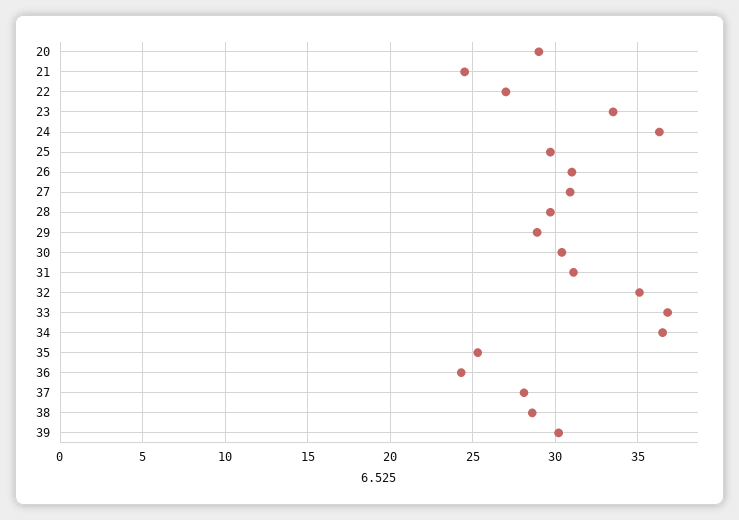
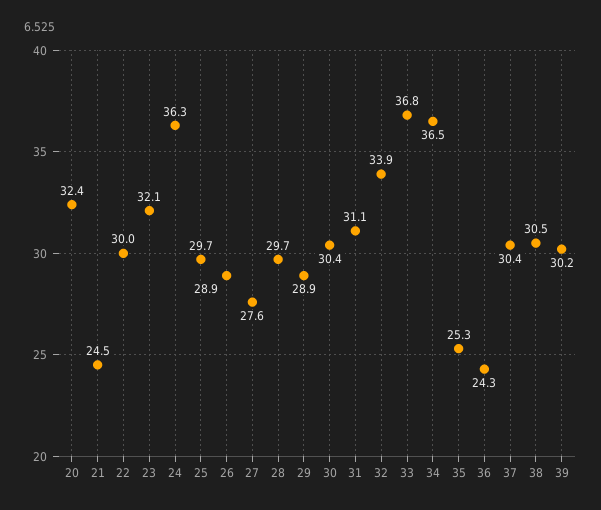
20: 29 -> 32.4
22: 27 -> 30
23: 33.5 -> 32.1
26: 31 -> 28.9
27: 31 -> 27.6
32: 35 -> 33.9
37: 28 -> 30.4
38: 28.5 -> 30.5

